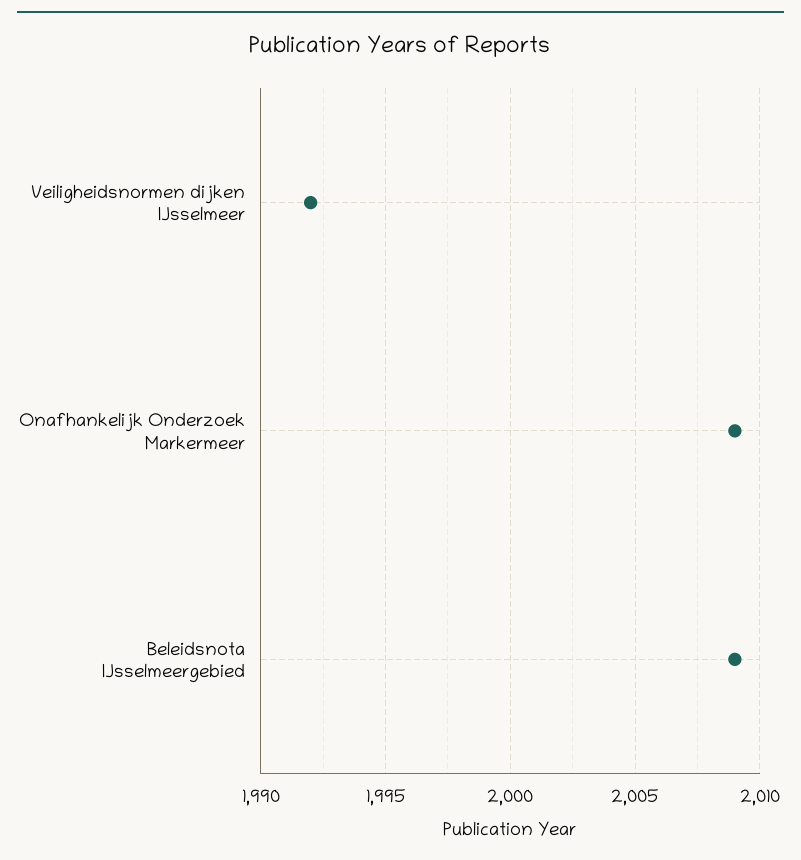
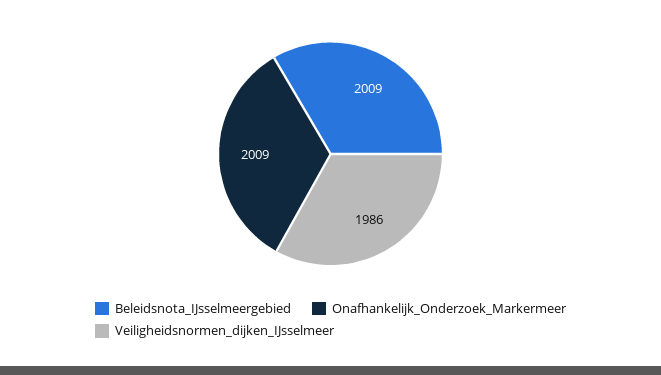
Veiligheidsnormen dijken IJsselmeer: 1992 -> 1986

